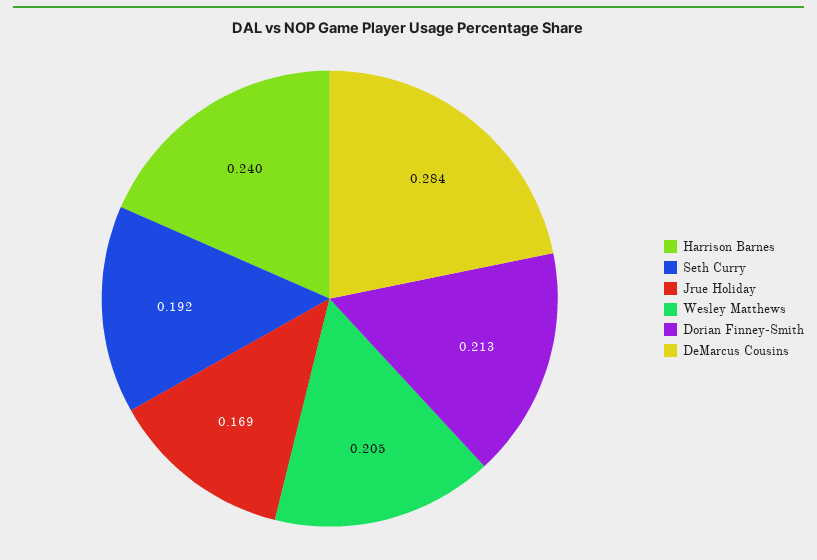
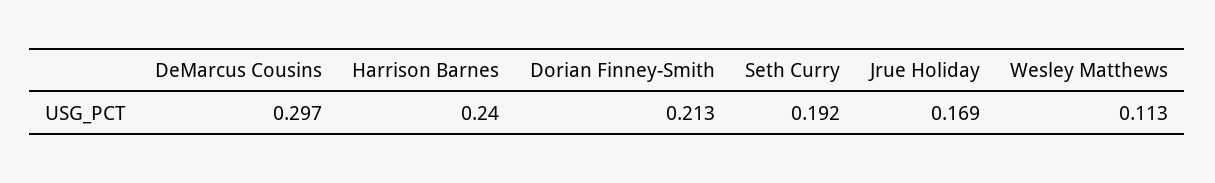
Wesley Matthews: 0.205 -> 0.113
DeMarcus Cousins: 0.284 -> 0.297

